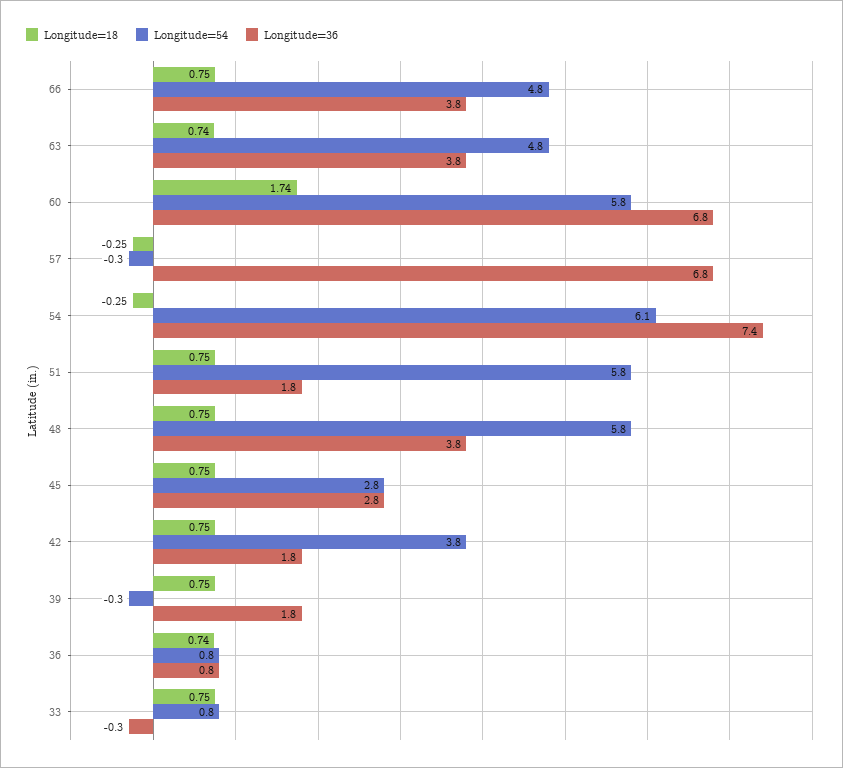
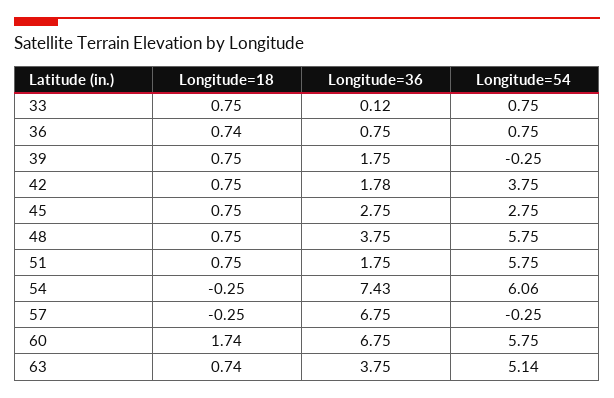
Longitude=18, 66: 0.75 -> none
Longitude=54, 66: 4.8 -> none
Longitude=36, 66: 3.8 -> none
Longitude=54, 63: 4.8 -> 5.14
Longitude=36, 33: -0.3 -> 0.12

